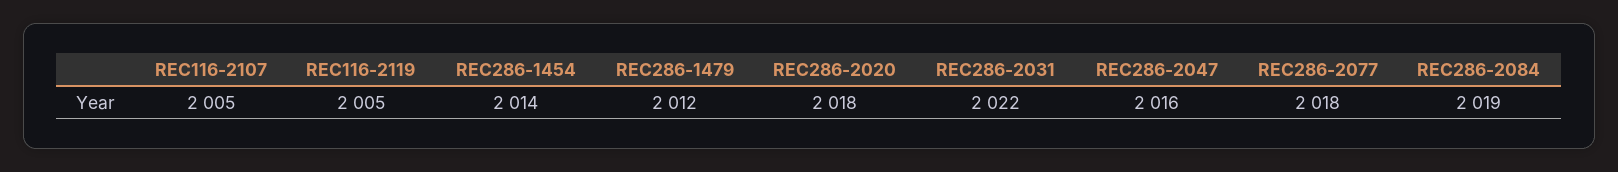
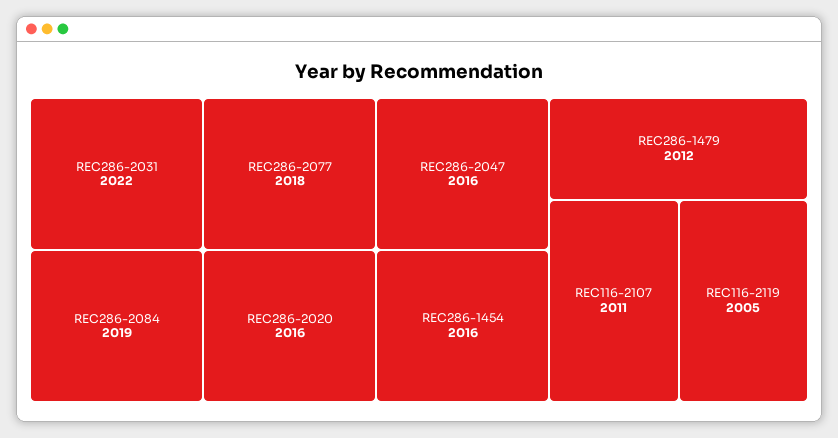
REC116-2107: 2005 -> 2011
REC286-1454: 2014 -> 2016
REC286-2020: 2018 -> 2016

